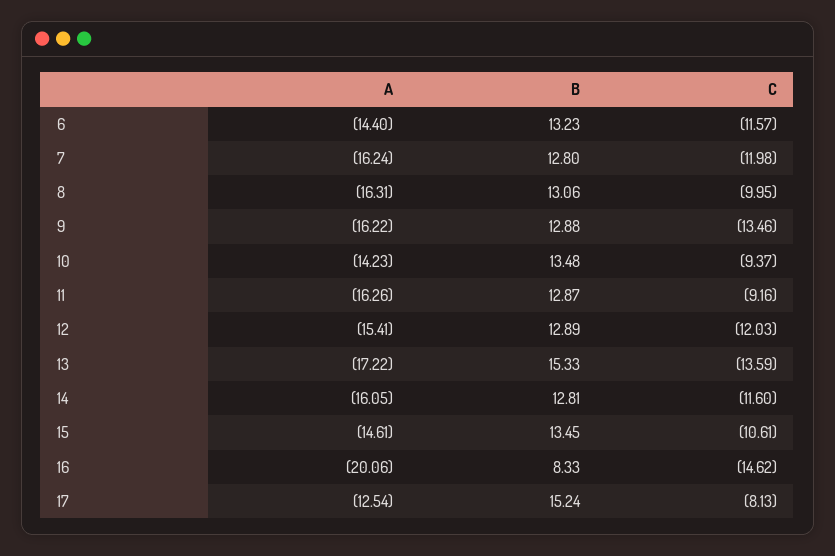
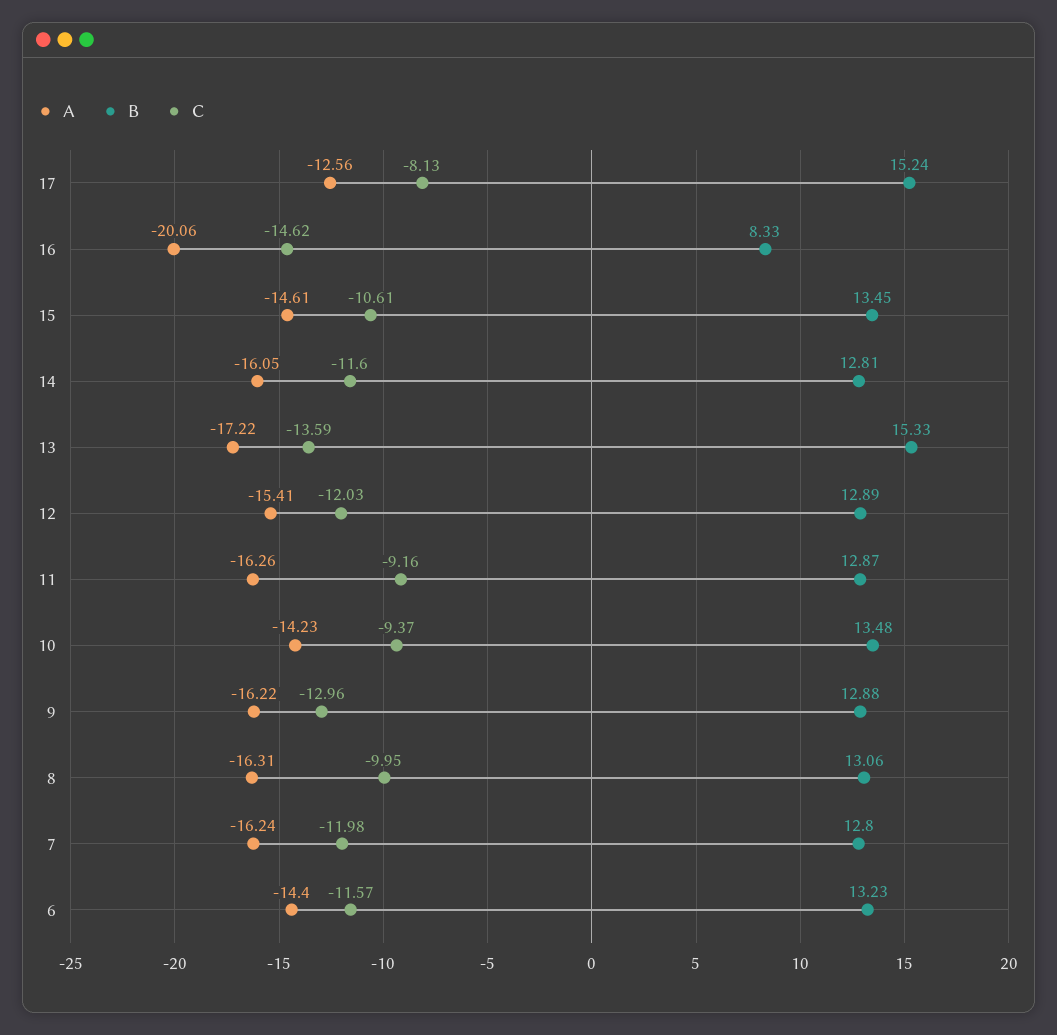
C, 9: -13.46 -> -12.96
A, 17: -12.54 -> -12.56

